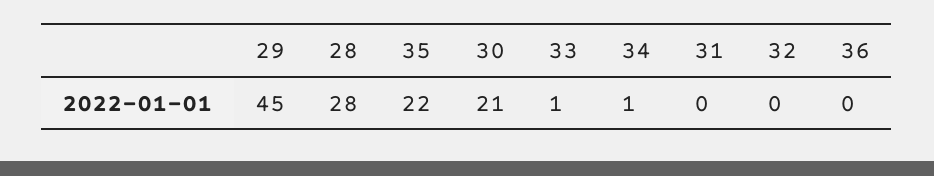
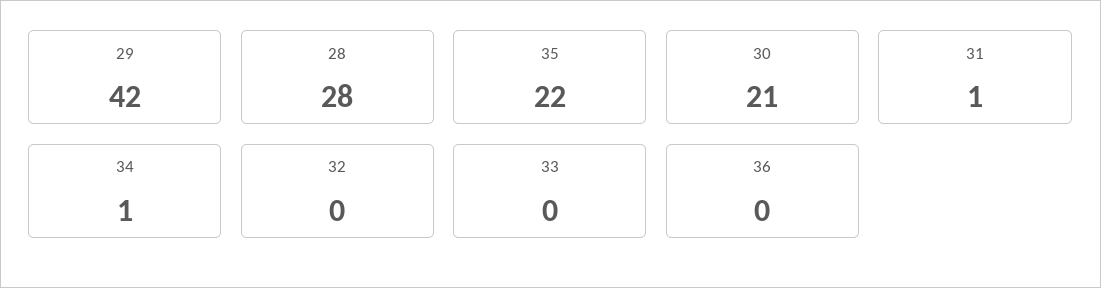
29: 45 -> 42
33: 1 -> 0
31: 0 -> 1

